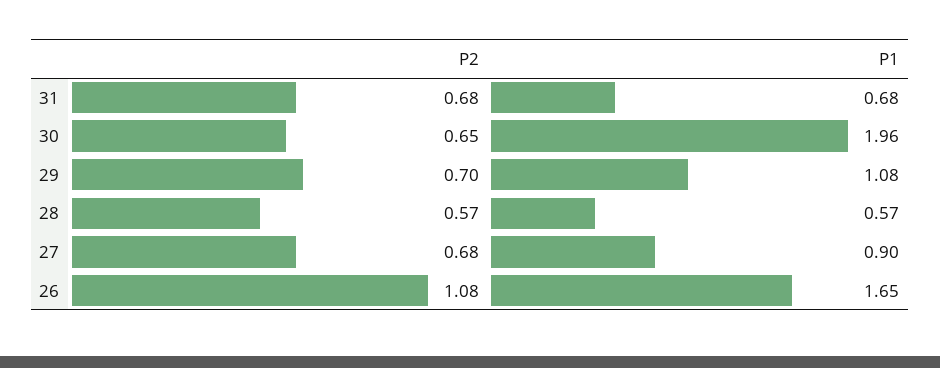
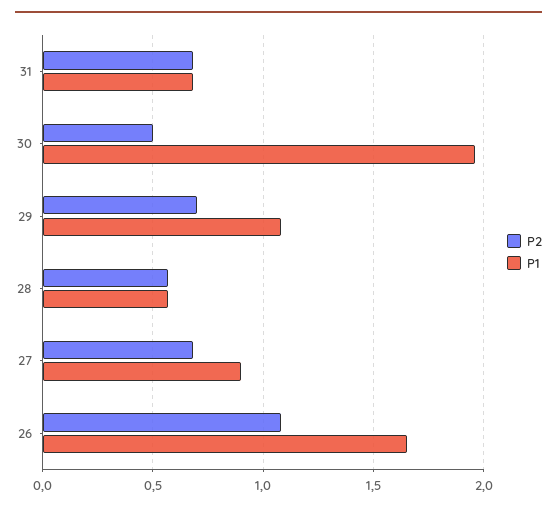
P2, 30: 0.65 -> 0.5

